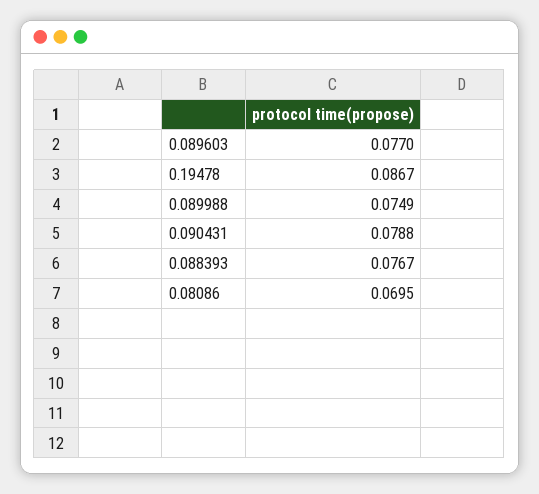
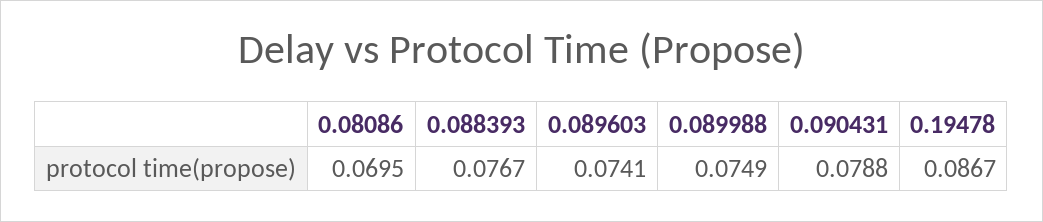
0.089603: 0.077 -> 0.0741

